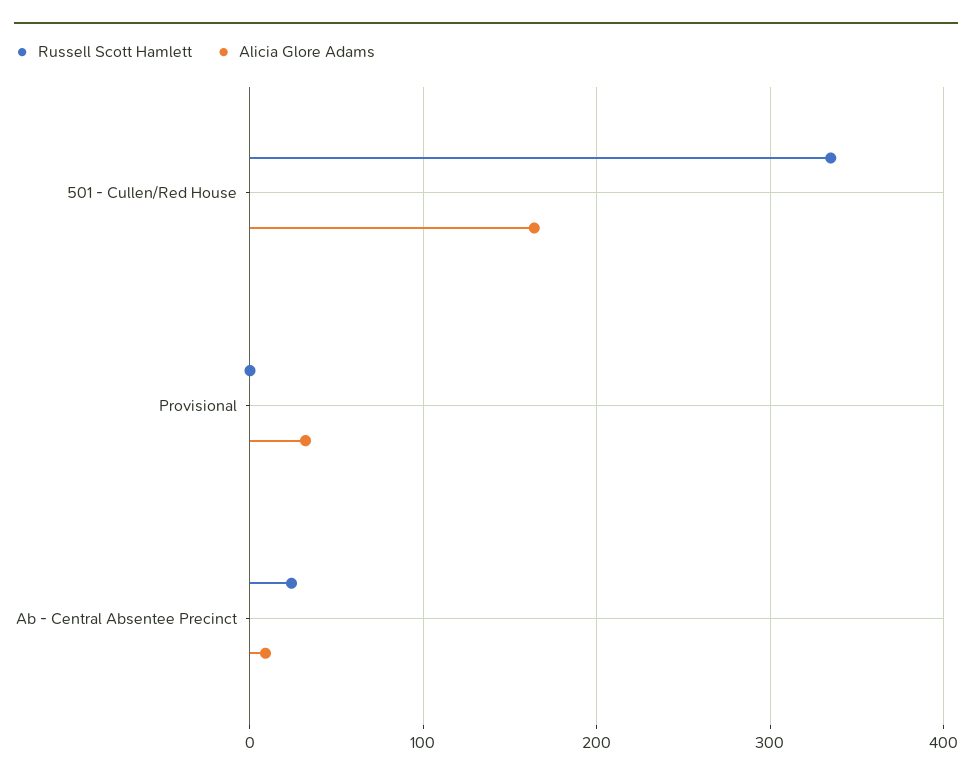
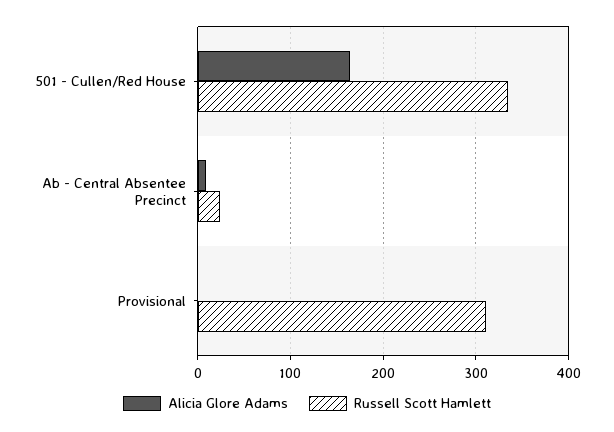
Russell Scott Hamlett, Provisional: 0 -> 310
Alicia Glore Adams, Provisional: 30 -> 0

